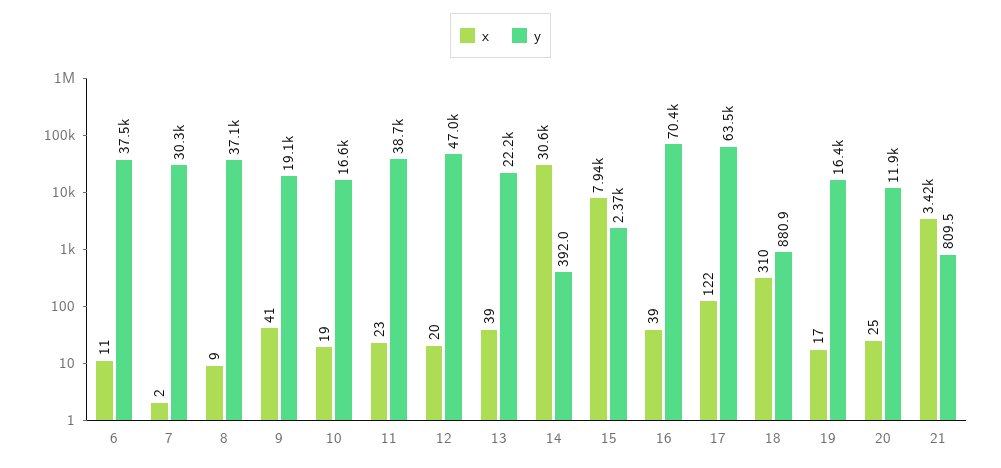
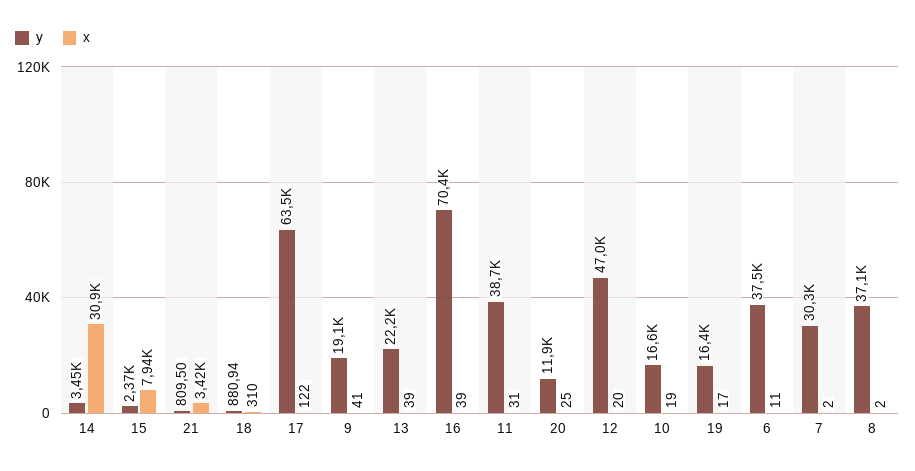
x, 8: 9 -> 2
x, 11: 23 -> 31
x, 14: 30600 -> 30900
y, 14: 392 -> 3450

